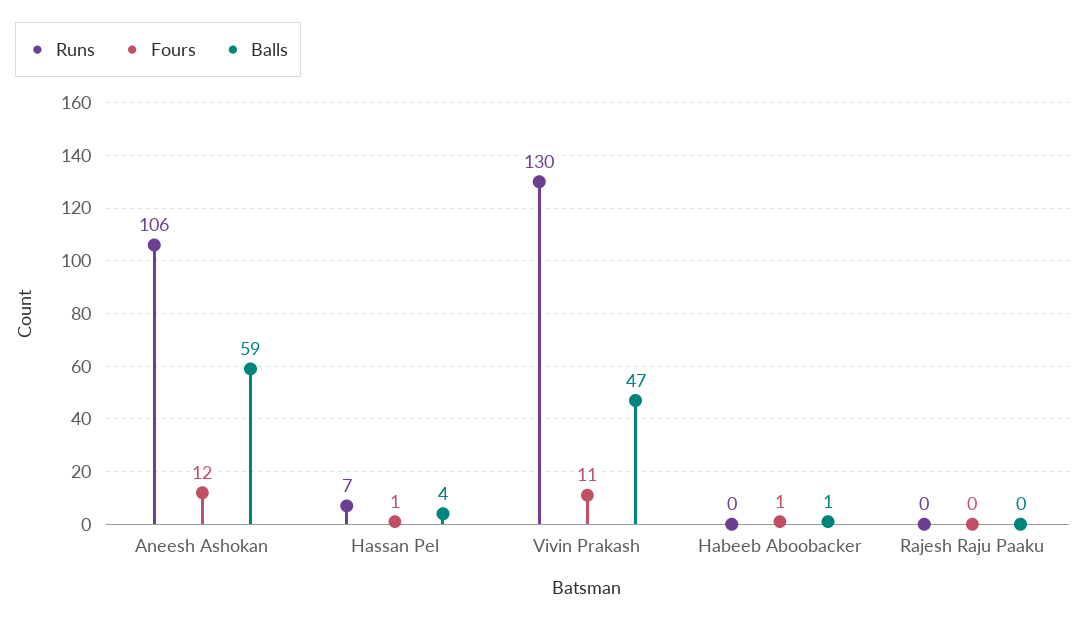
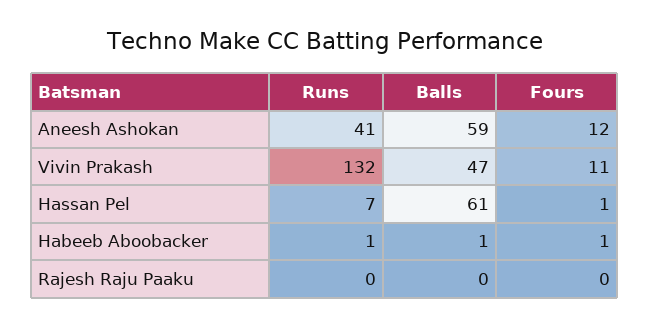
Runs, Aneesh Ashokan: 106 -> 41
Balls, Hassan Pel: 4 -> 61
Runs, Vivin Prakash: 130 -> 132
Runs, Habeeb Aboobacker: 0 -> 1

